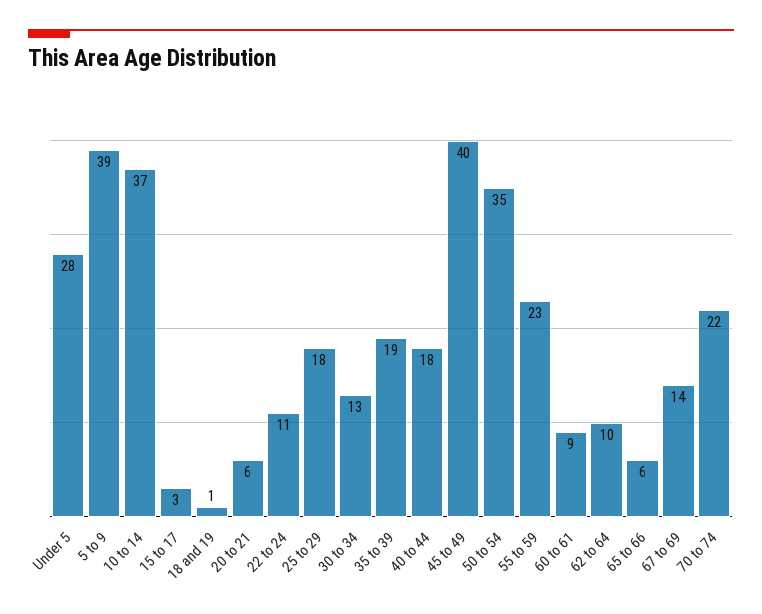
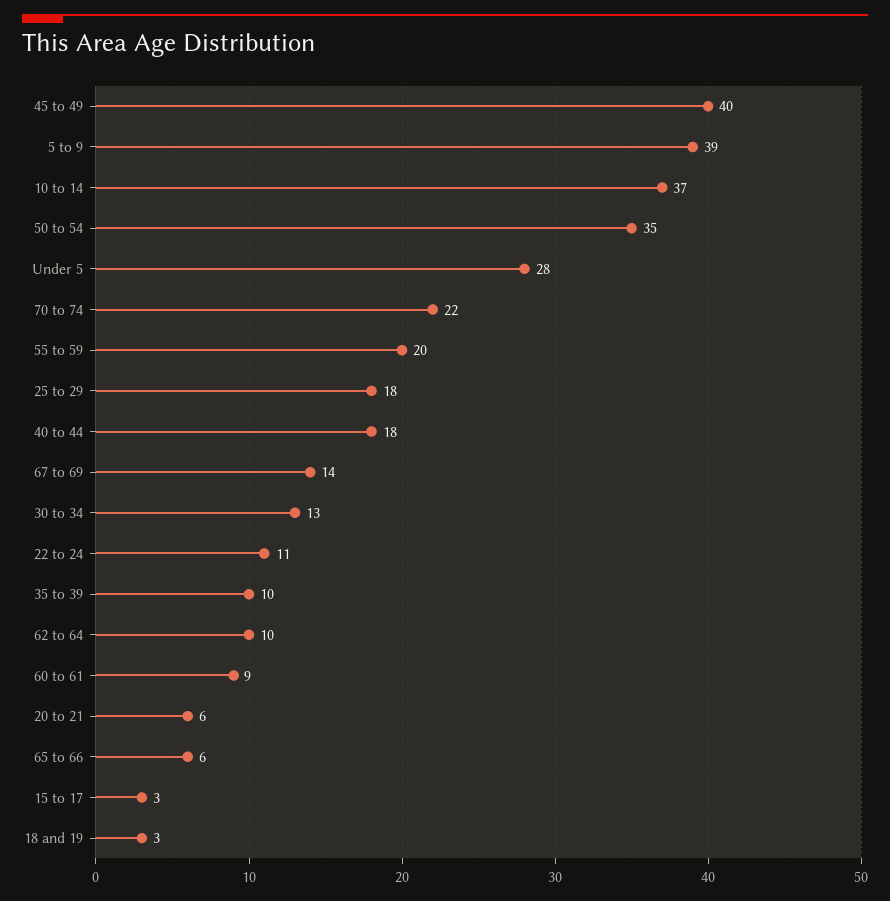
18 and 19: 1 -> 3
35 to 39: 19 -> 10
55 to 59: 23 -> 20

